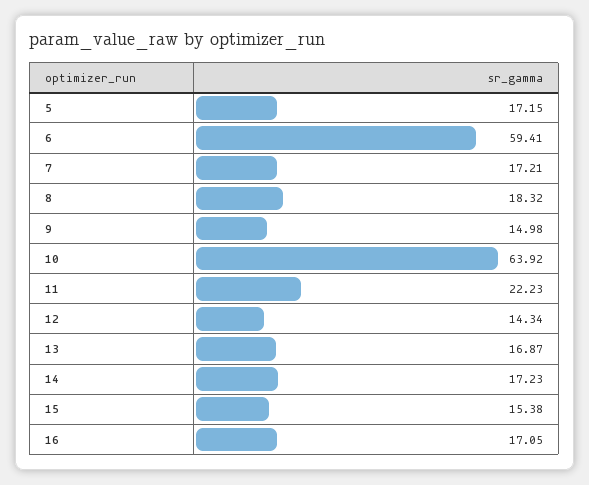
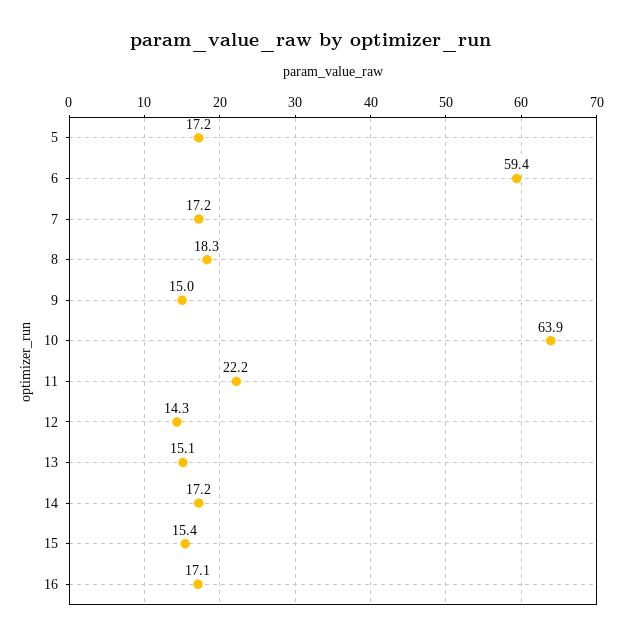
13: 16.87 -> 15.1

